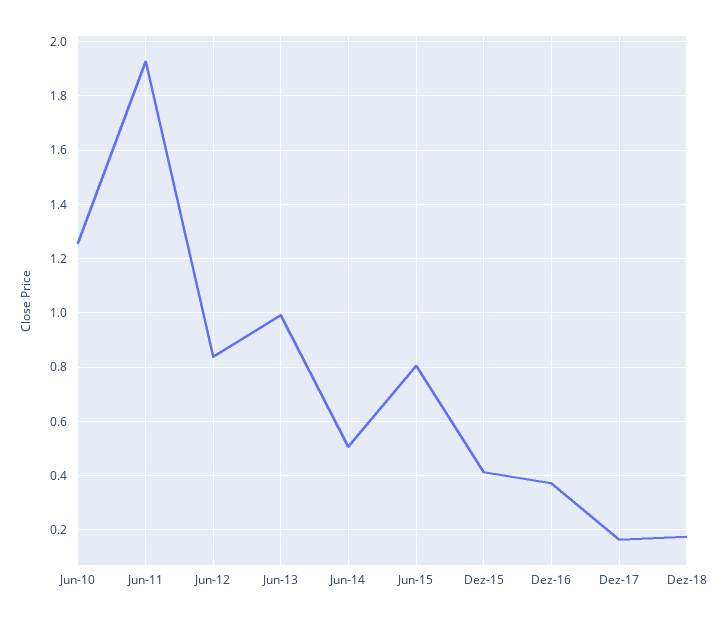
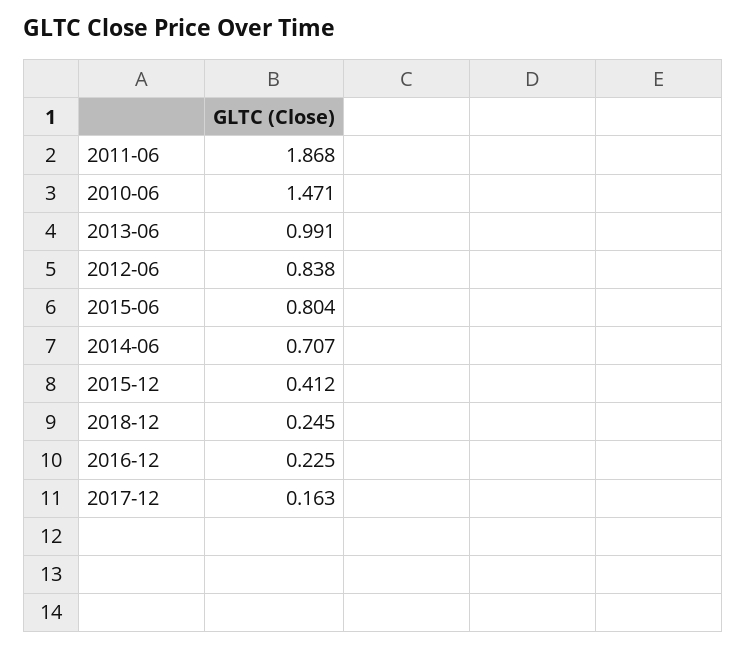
Jun-10: 1.25 -> 1.471
Jun-11: 1.925 -> 1.868
Jun-14: 0.5 -> 0.707
Dez-16: 0.375 -> 0.225
Dez-18: 0.175 -> 0.245

